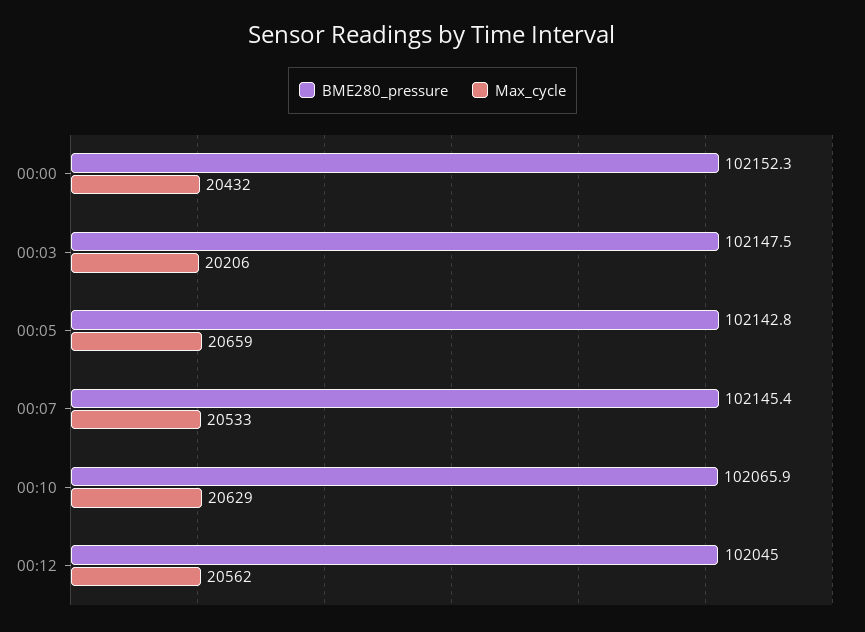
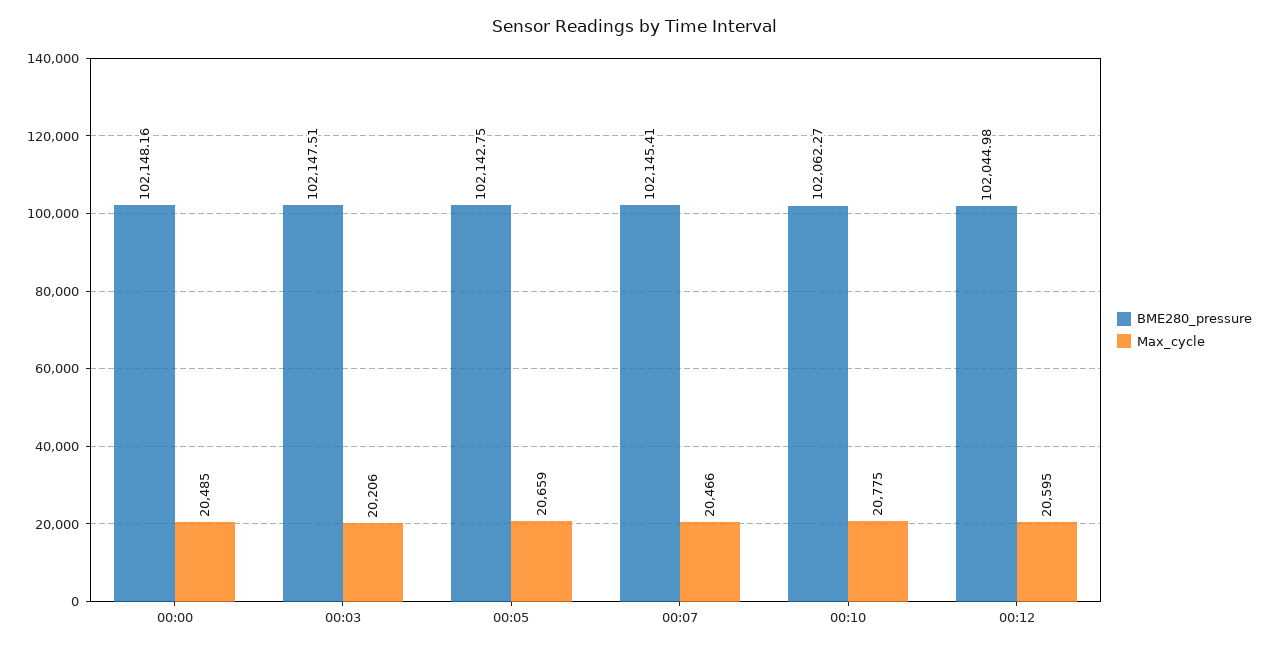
BME280_pressure, 00:00: 102152.3 -> 102148.16
Max_cycle, 00:00: 20432 -> 20485
Max_cycle, 00:07: 20533 -> 20466
BME280_pressure, 00:10: 102065.9 -> 102062.27
Max_cycle, 00:10: 20629 -> 20775
Max_cycle, 00:12: 20562 -> 20595

